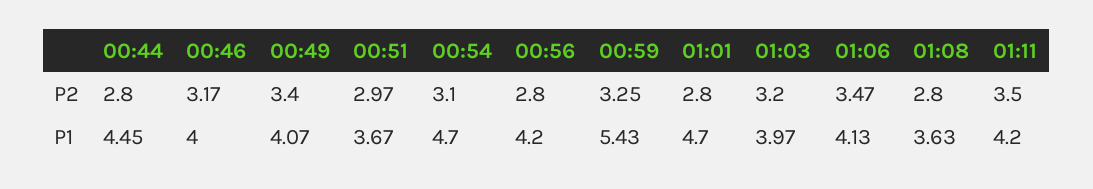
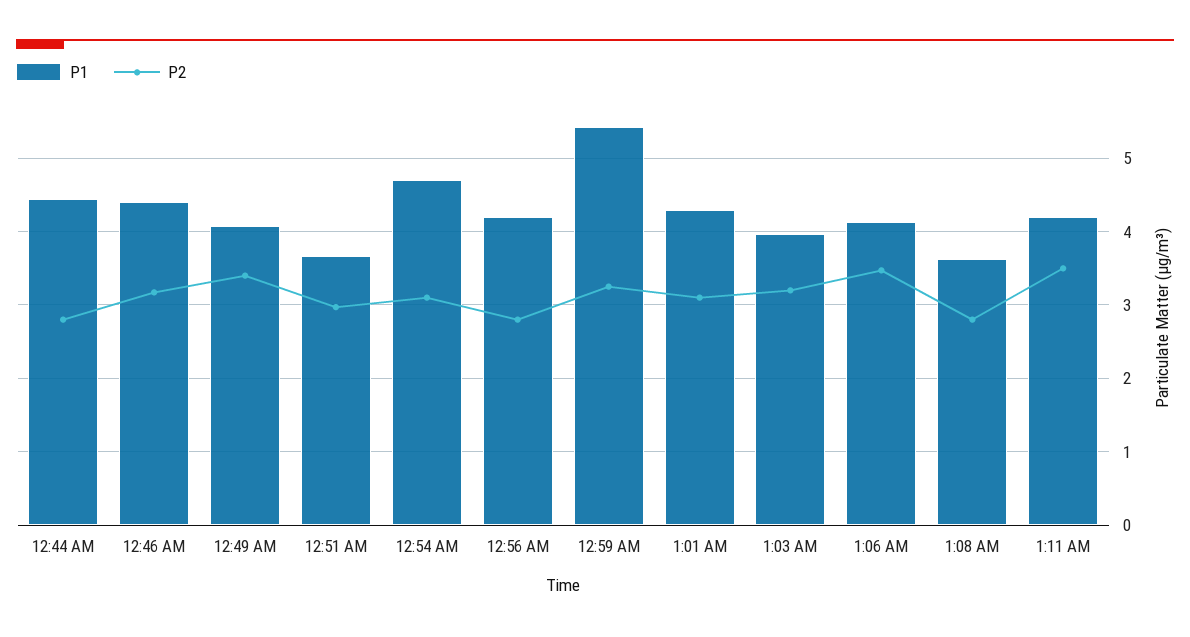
P2, 01:01: 2.8 -> 3.1
P1, 00:46: 4 -> 4.4
P1, 01:01: 4.7 -> 4.3

